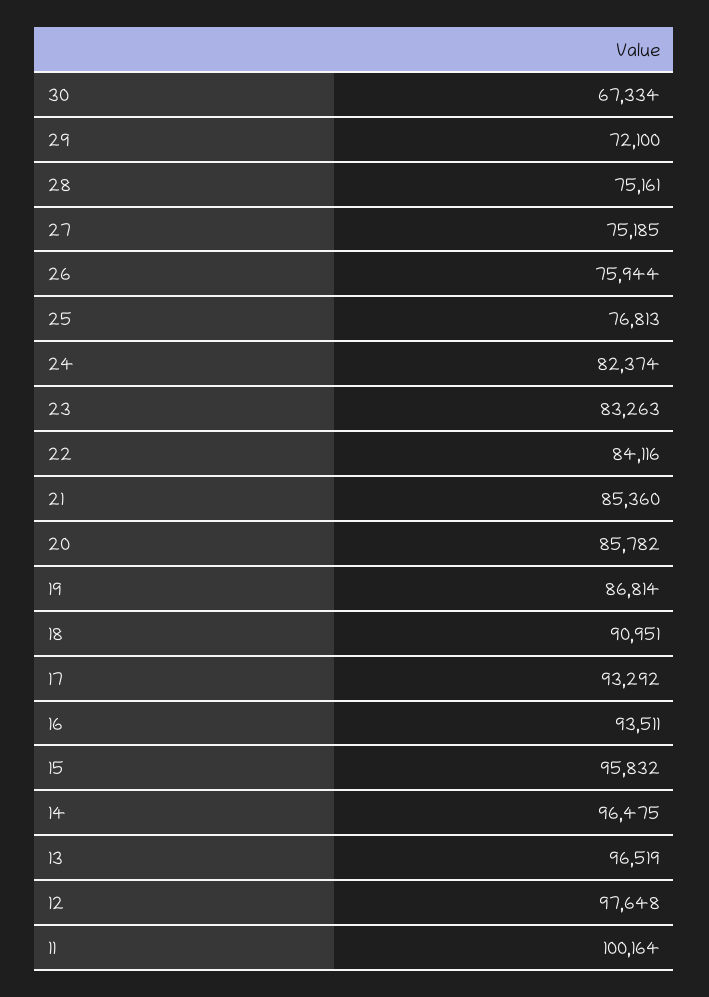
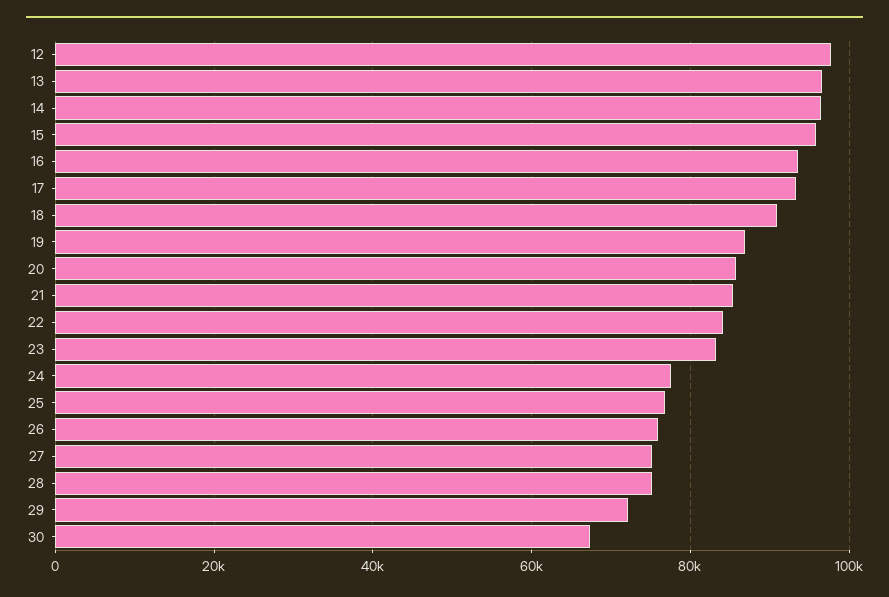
24: 82374 -> 78000
11: 100164 -> none

